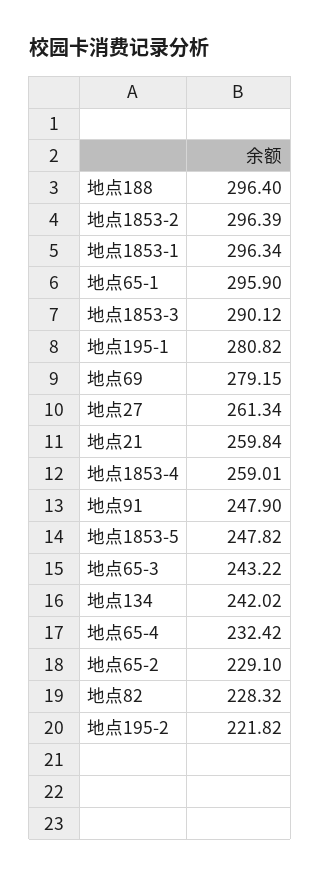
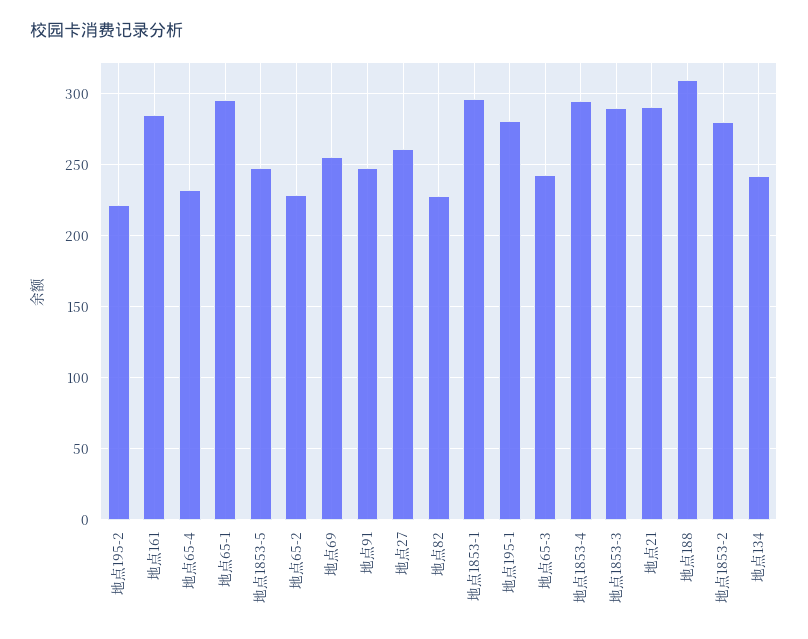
地点188: 296.4 -> 310
地点1853-2: 296.39 -> 280
地点69: 279.15 -> 255
地点21: 259.84 -> 290
地点1853-4: 259.01 -> 295
地点161: none -> 285

